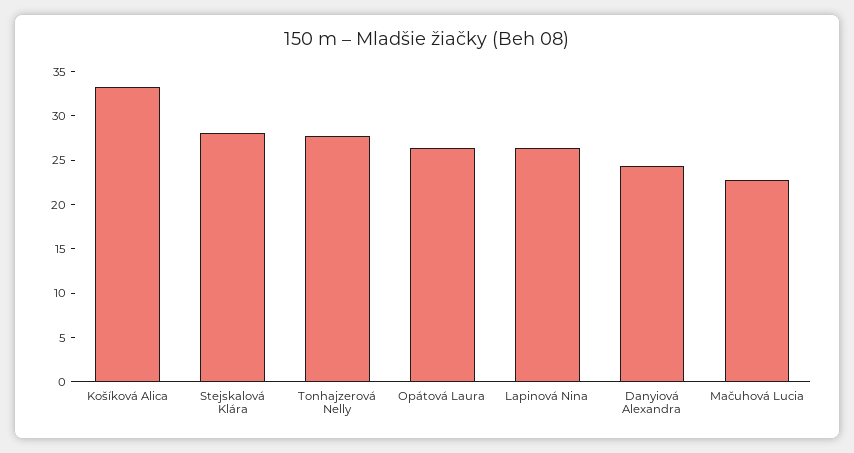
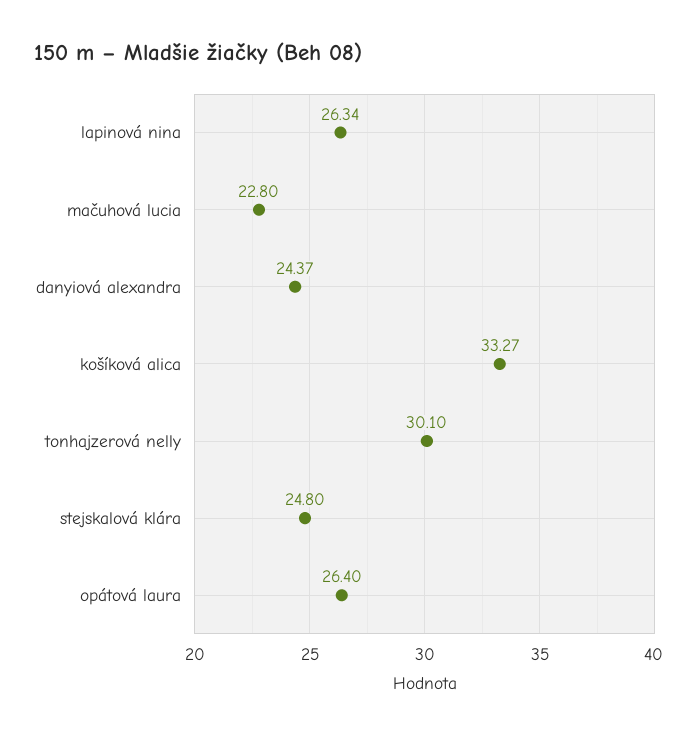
Stejskalová Klára: 28 -> 24.8
Tonhajzerová Nelly: 28 -> 30.1

